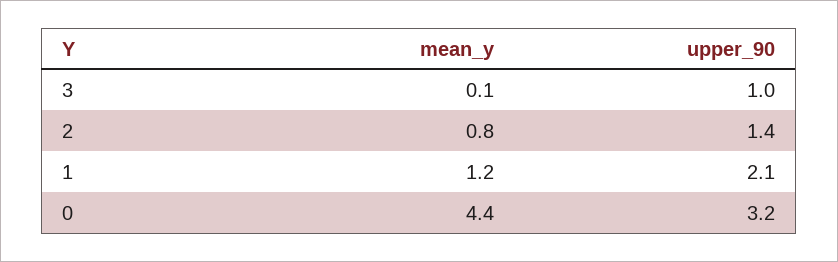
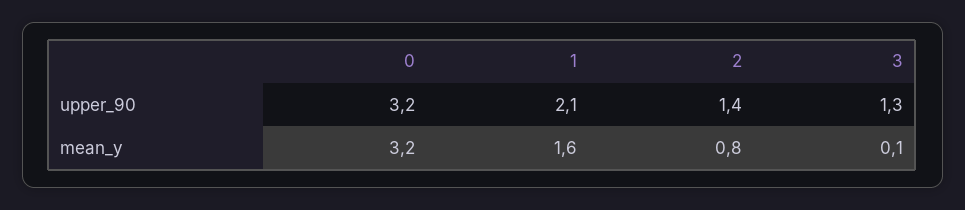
upper_90, 3: 1 -> 1.3
mean_y, 1: 1.2 -> 1.6
mean_y, 0: 4.4 -> 3.2

